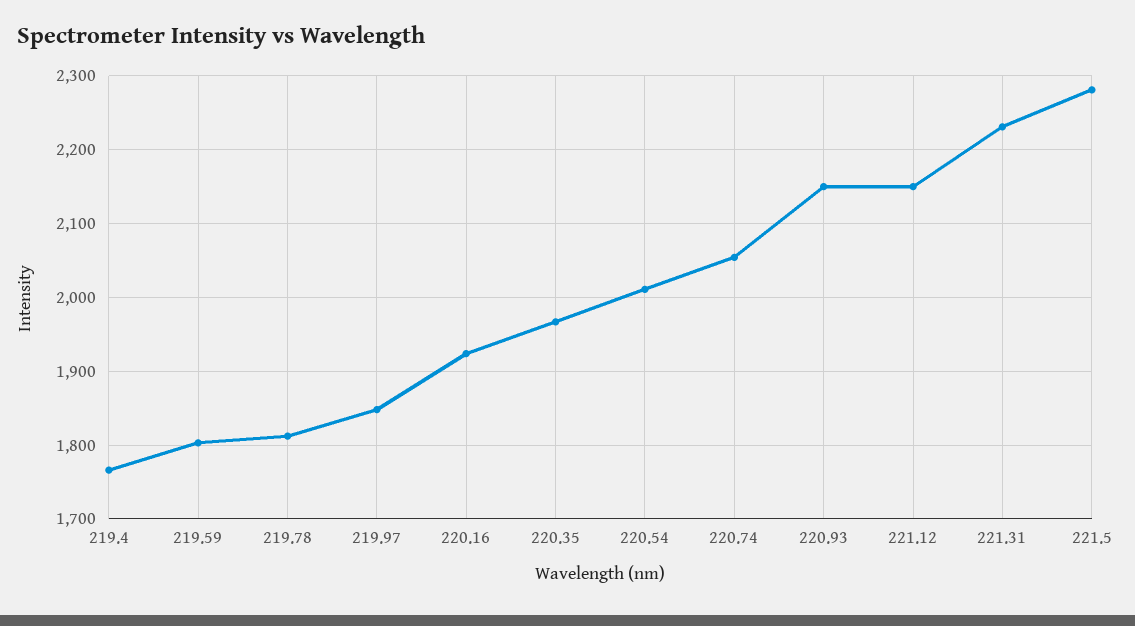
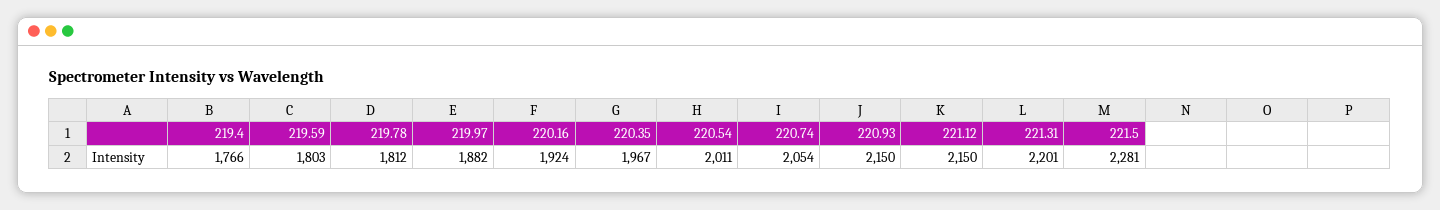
219.97: 1850 -> 1882
221.31: 2230 -> 2201

